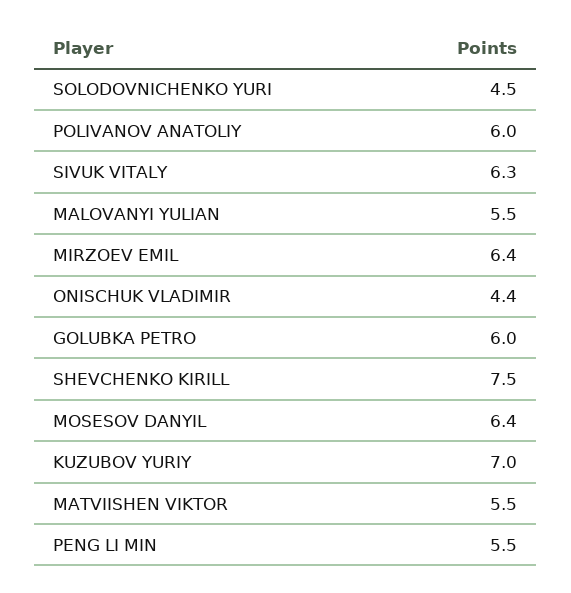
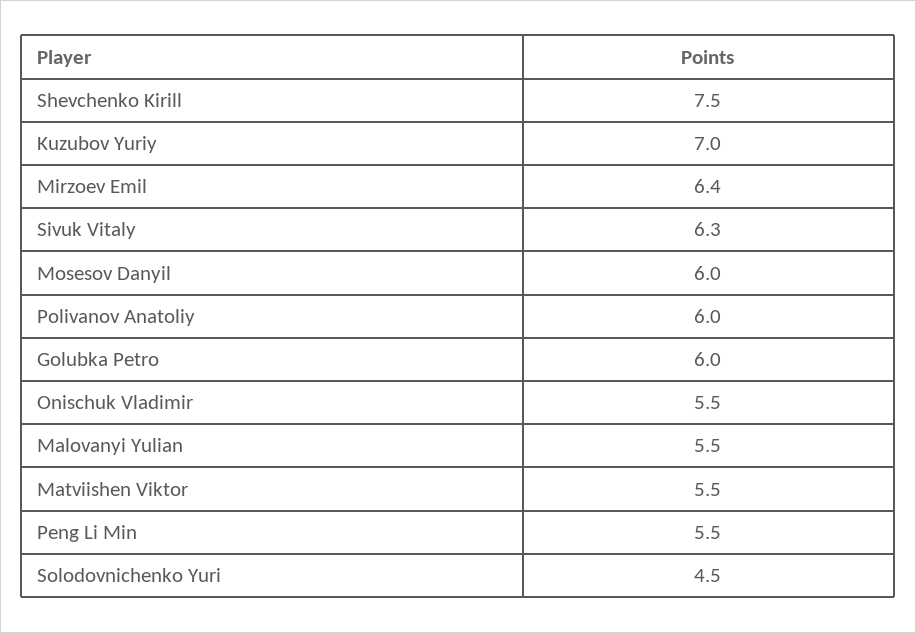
ONISCHUK VLADIMIR: 4.4 -> 5.5
MOSESOV DANYIL: 6.4 -> 6

